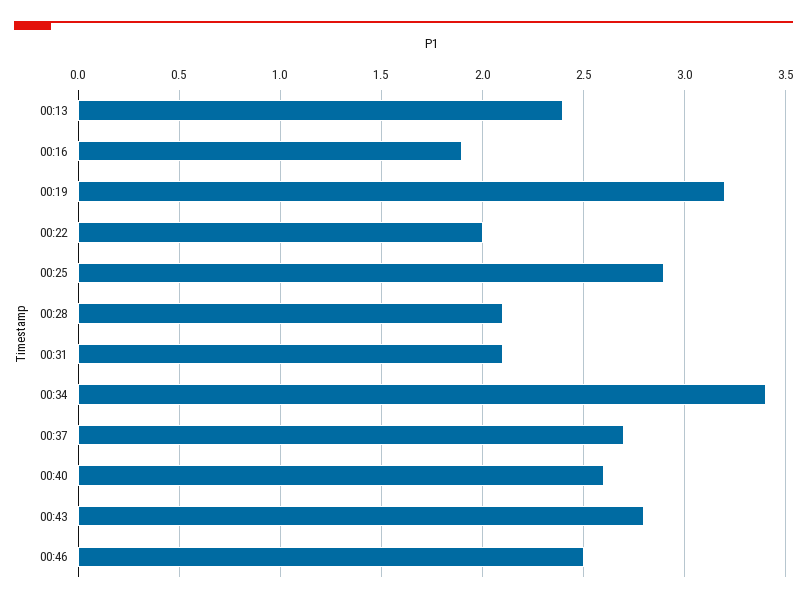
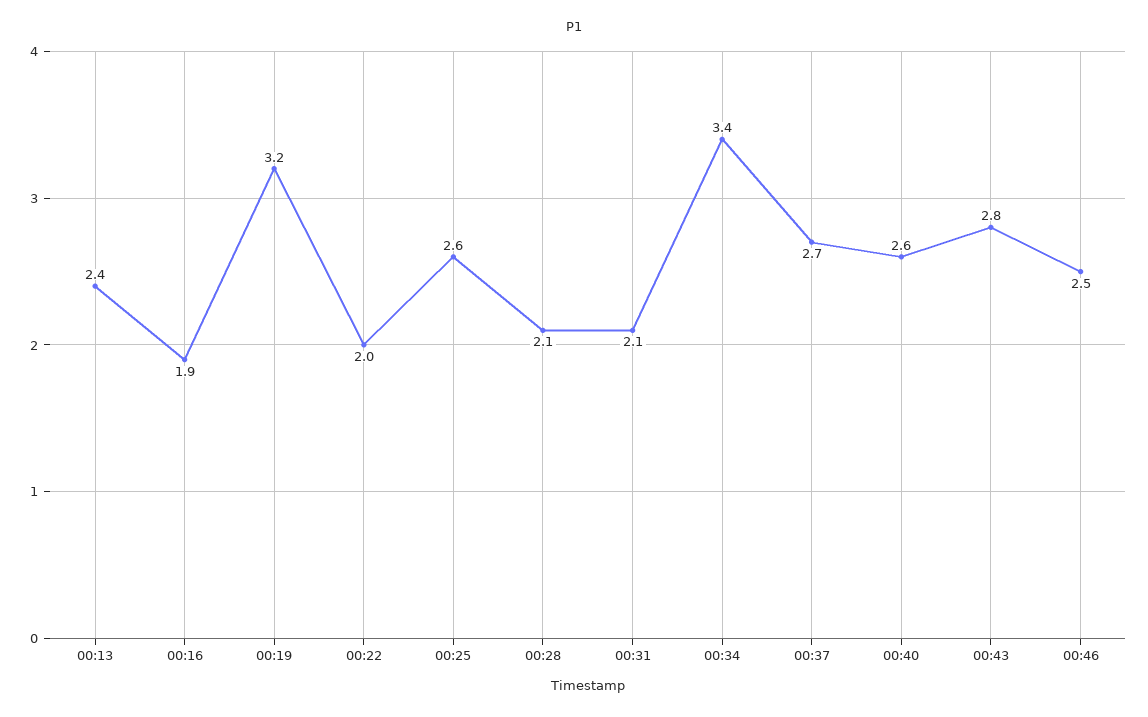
00:25: 2.9 -> 2.6

